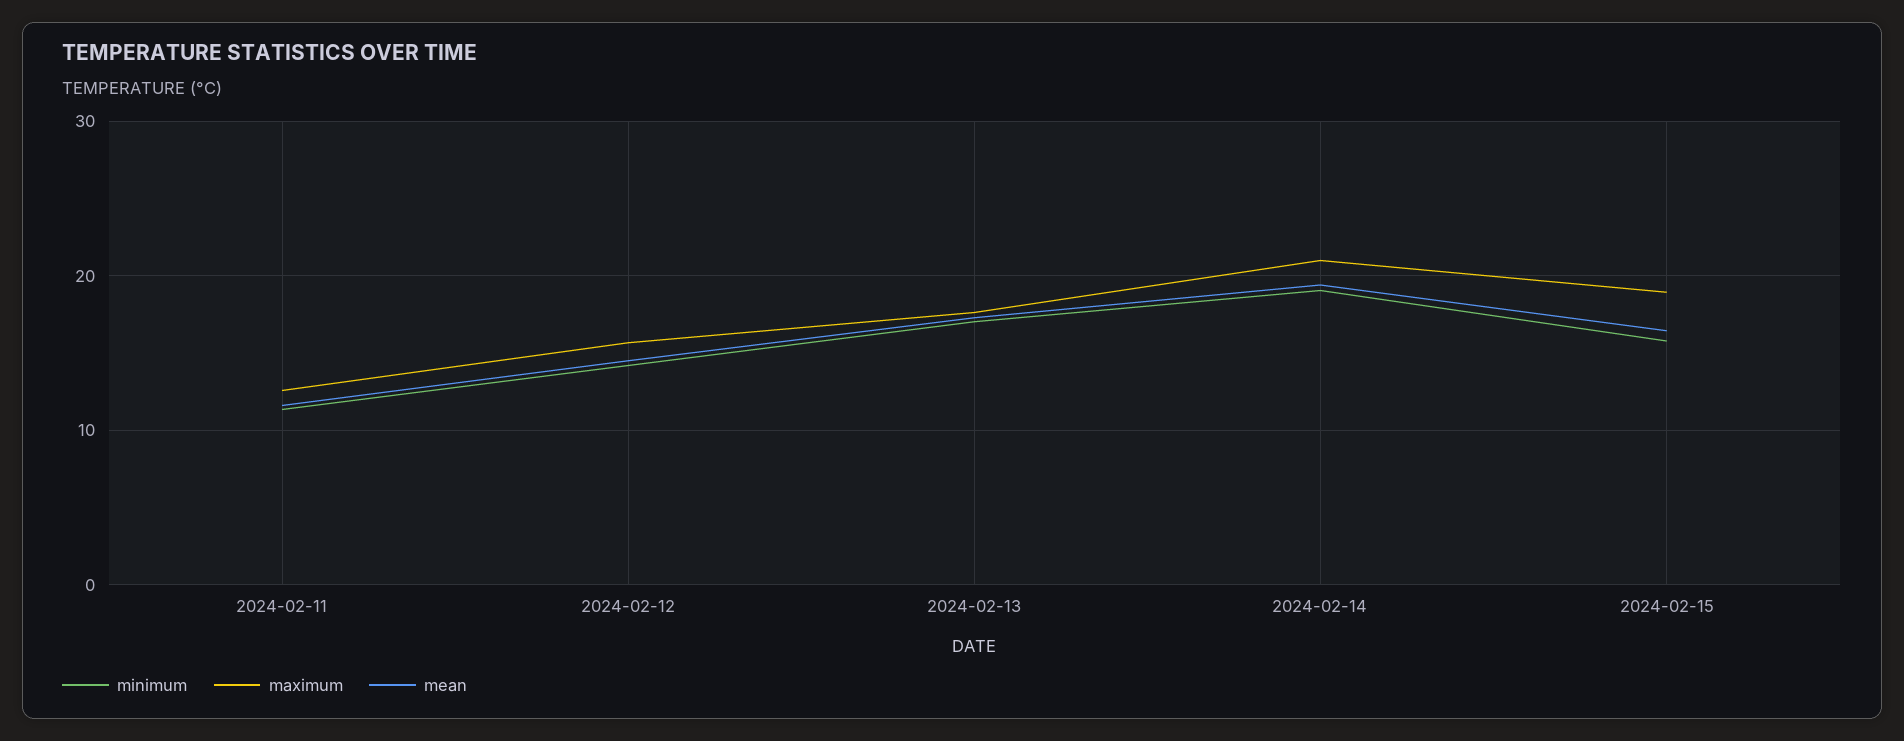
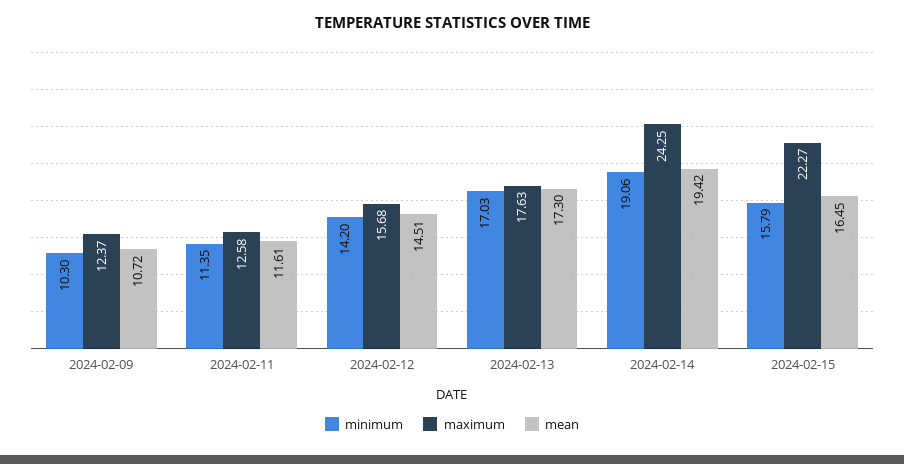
maximum, 2024-02-14: 21 -> 24.25
maximum, 2024-02-15: 19 -> 22.27
minimum, 2024-02-09: none -> 10.3
maximum, 2024-02-09: none -> 12.37
mean, 2024-02-09: none -> 10.72

